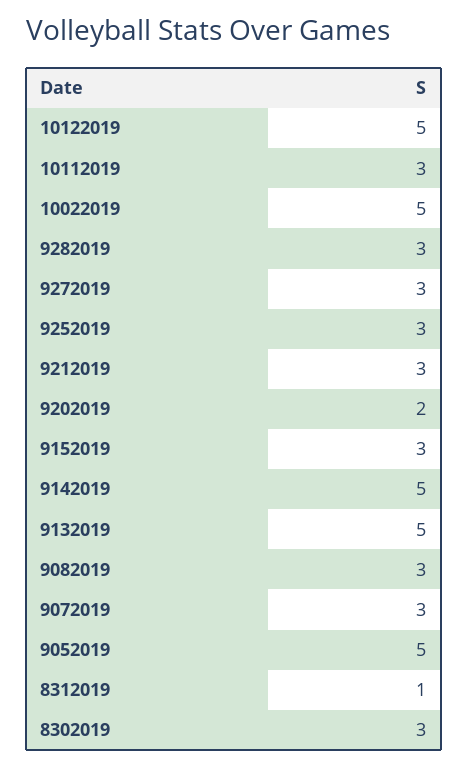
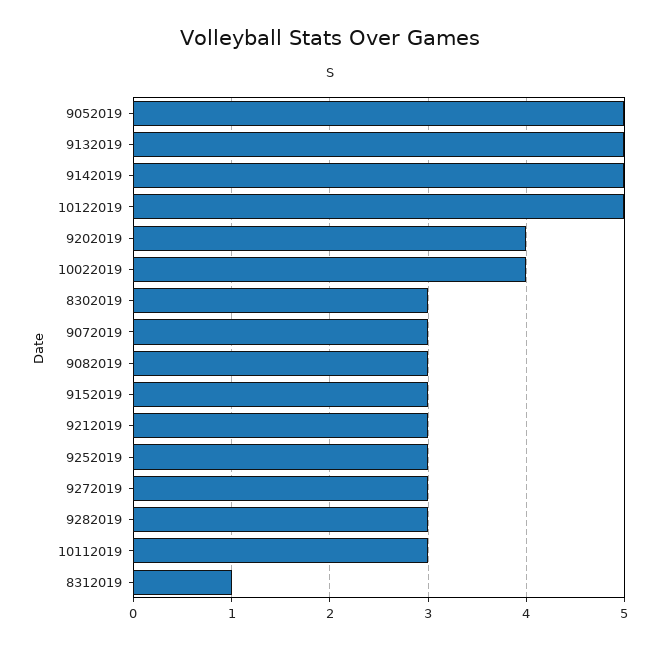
10022019: 5 -> 4
9202019: 2 -> 4

